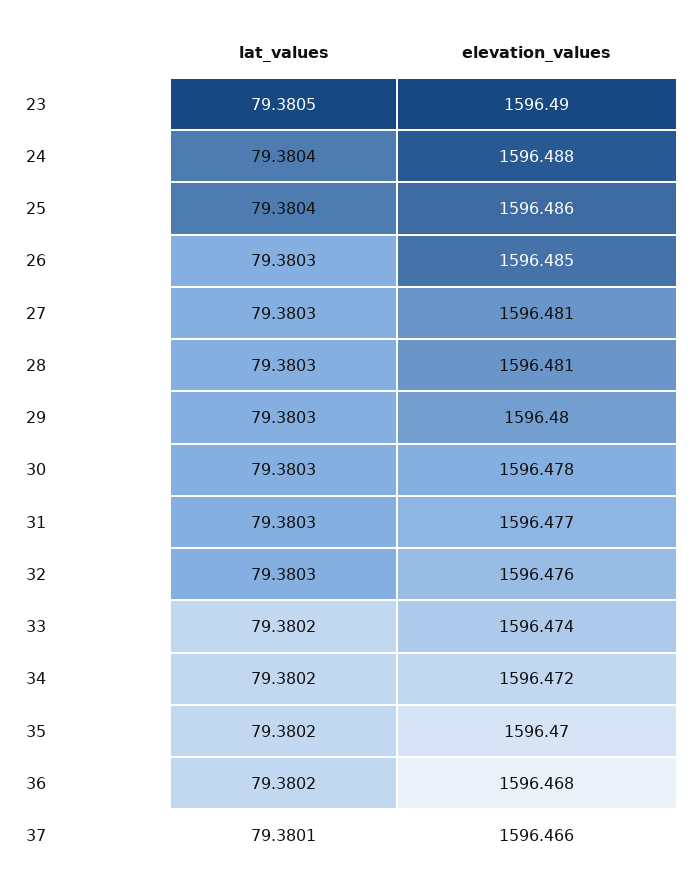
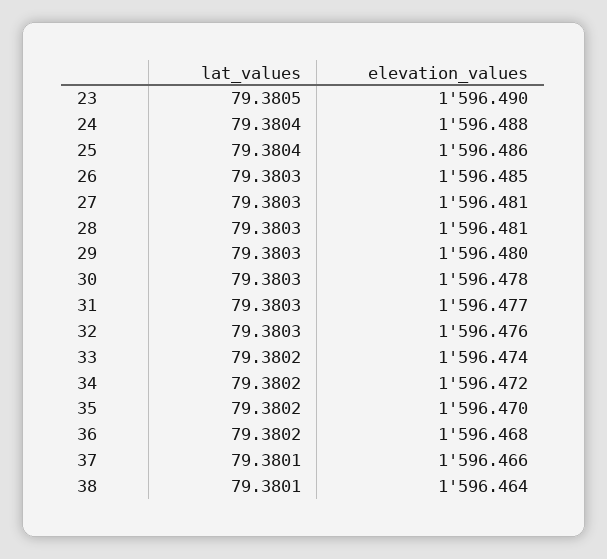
lat_values, 38: none -> 79.3801
elevation_values, 38: none -> 1596.464

